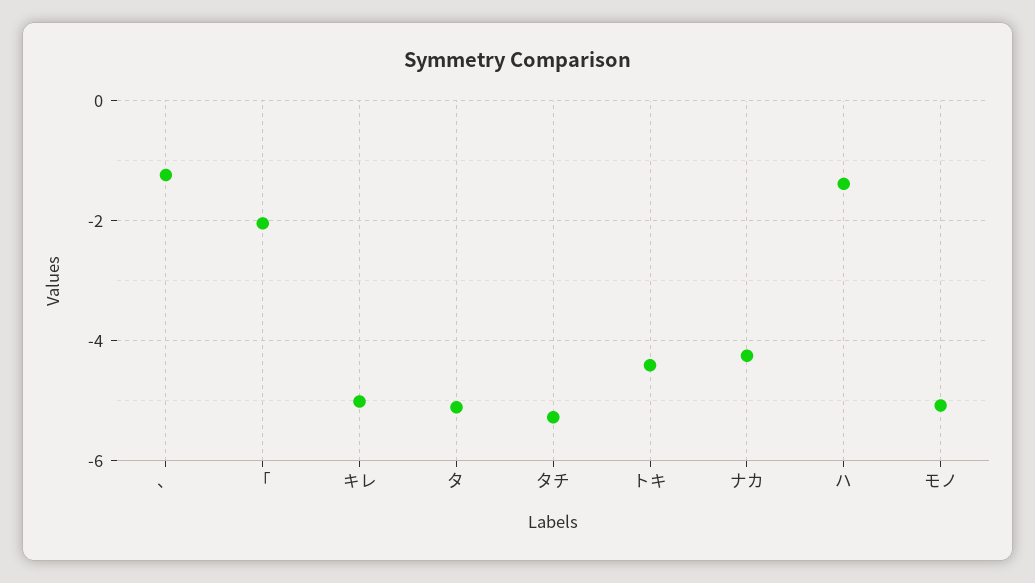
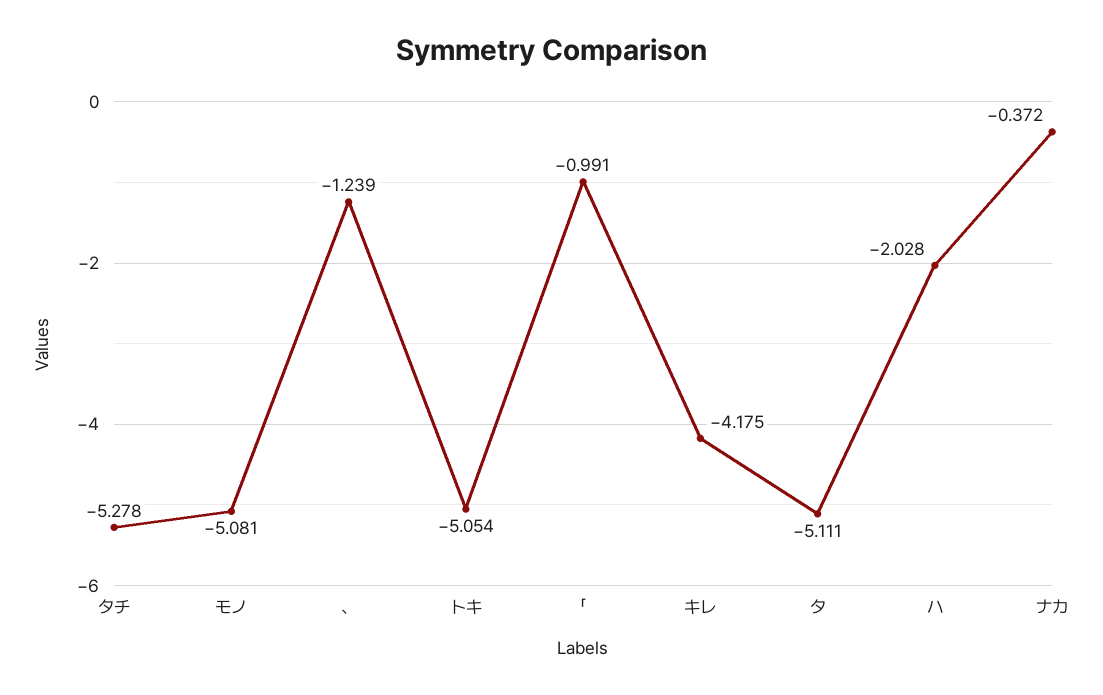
「: -2 -> -0.991
キレ: -5 -> -4.175
トキ: -4.4 -> -5.054
ナカ: -4.2 -> -0.372
ハ: -1.4 -> -2.028

